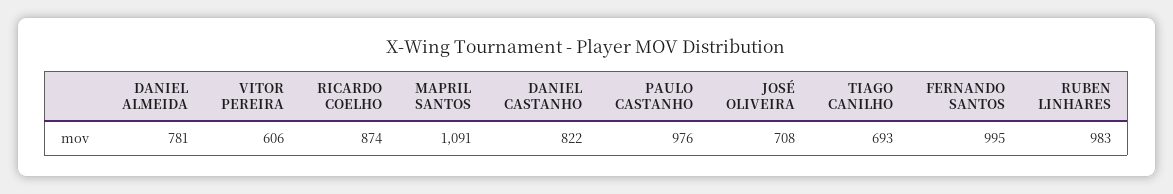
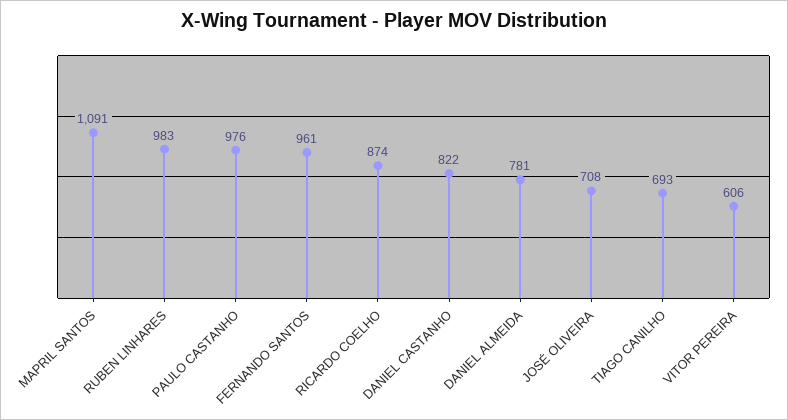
FERNANDO SANTOS: 995 -> 961

